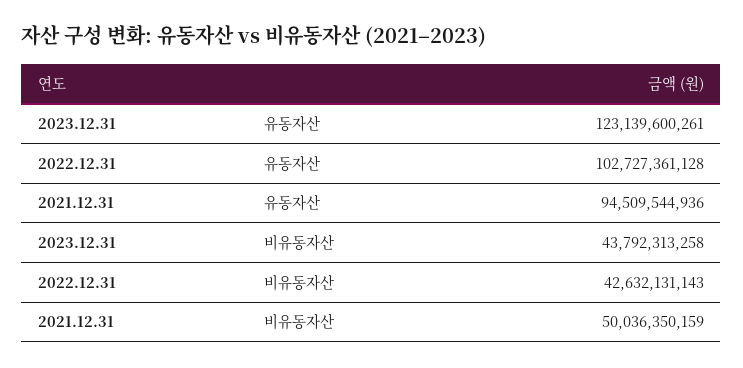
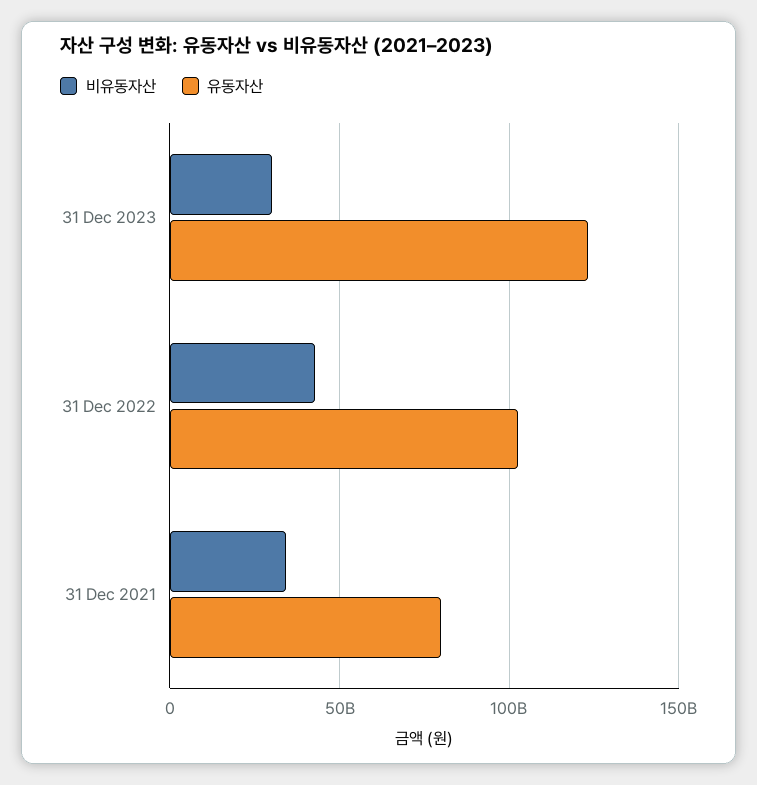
유동자산, 2021.12.31: 94509544936 -> 80000000000
비유동자산, 2023.12.31: 43792313258 -> 30000000000
비유동자산, 2021.12.31: 50036350159 -> 35000000000

